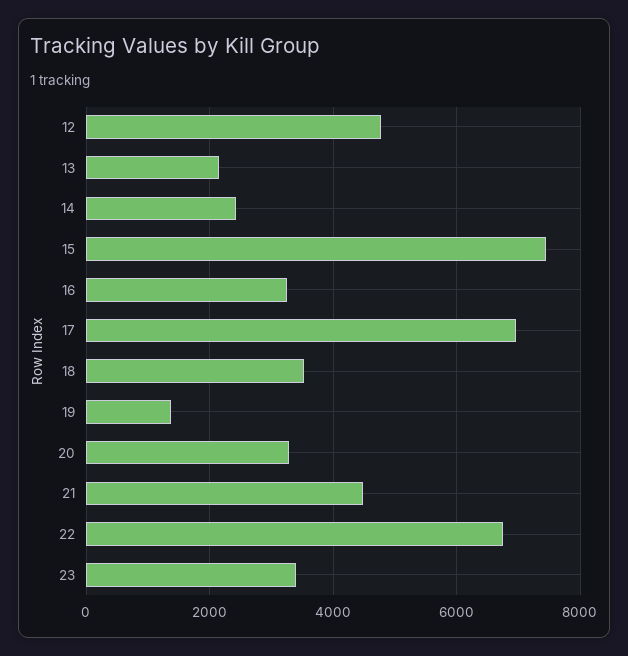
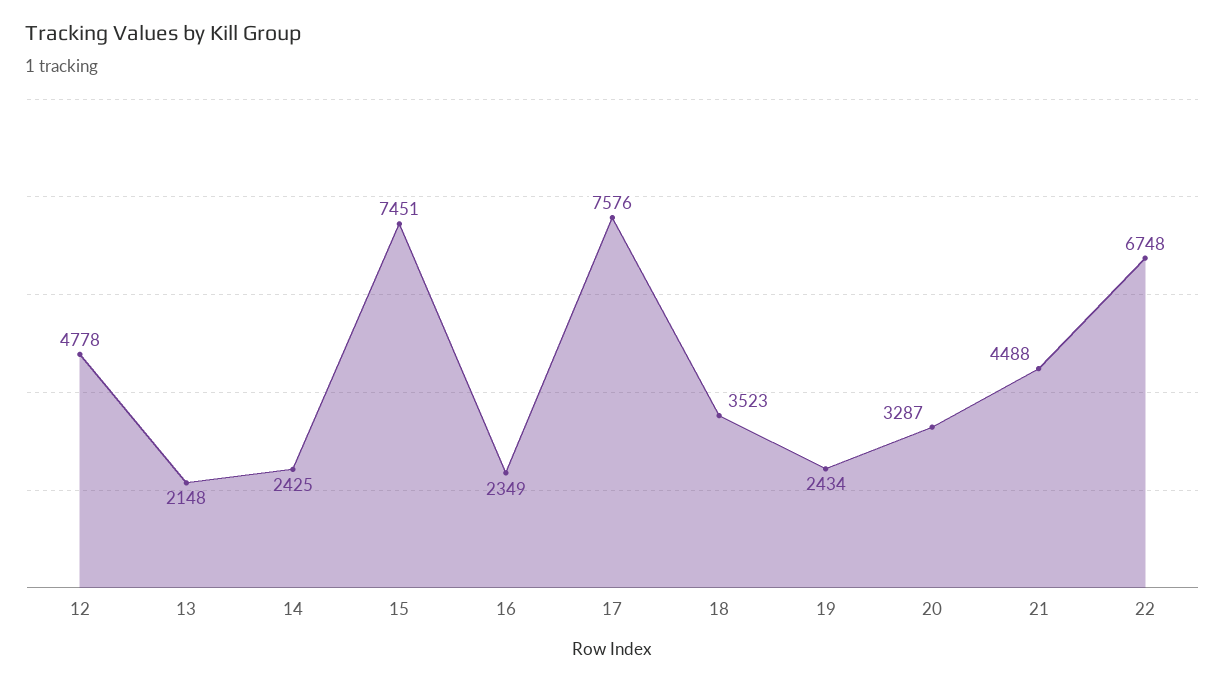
16: 3200 -> 2349
17: 7000 -> 7576
19: 1400 -> 2434
23: 3400 -> none

